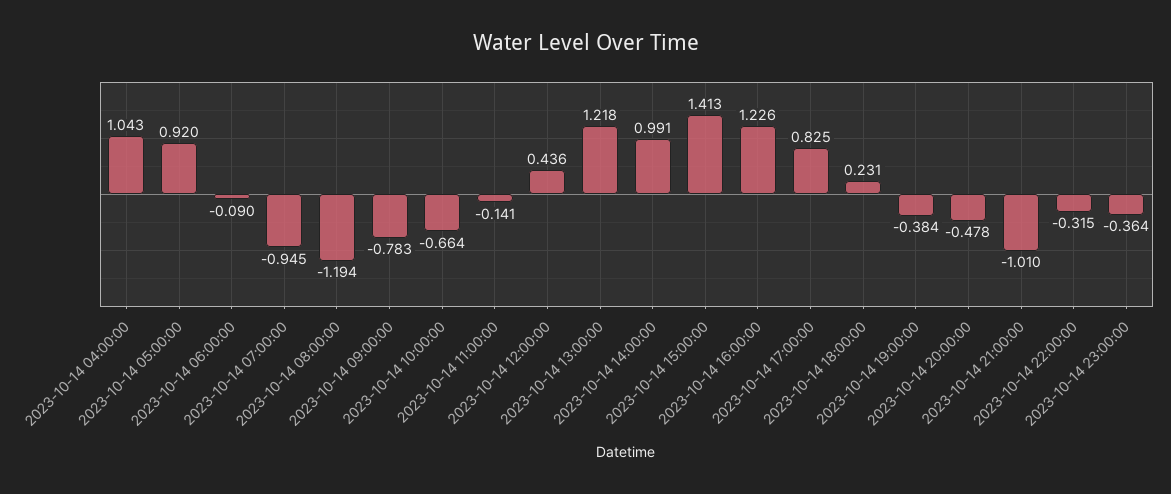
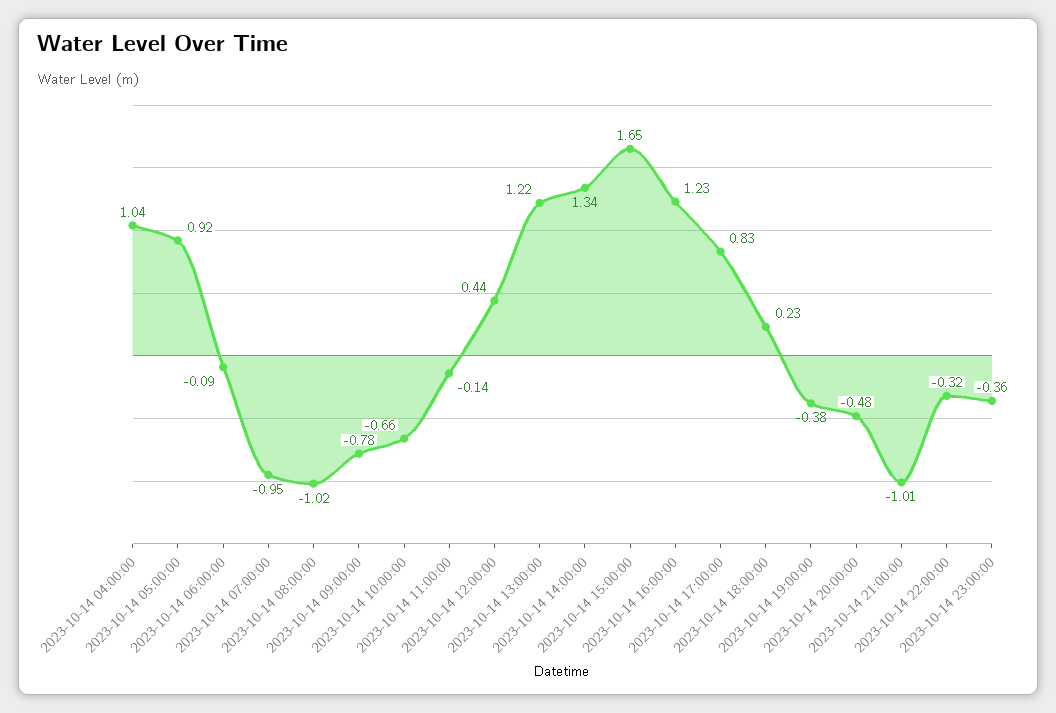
2023-10-14 08:00:00: -1.194 -> -1.02
2023-10-14 14:00:00: 0.991 -> 1.34
2023-10-14 15:00:00: 1.413 -> 1.65

